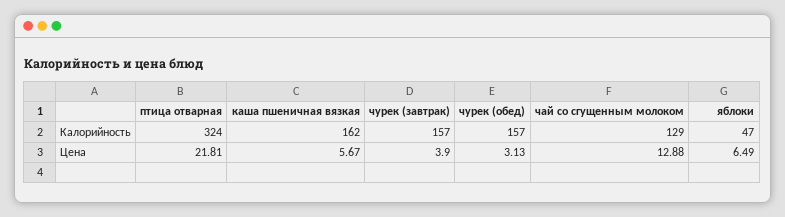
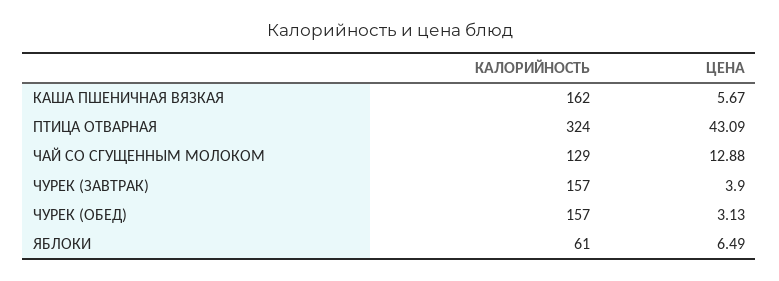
яблоки, Калорийность: 47 -> 61
птица отварная, Цена: 21.81 -> 43.09

